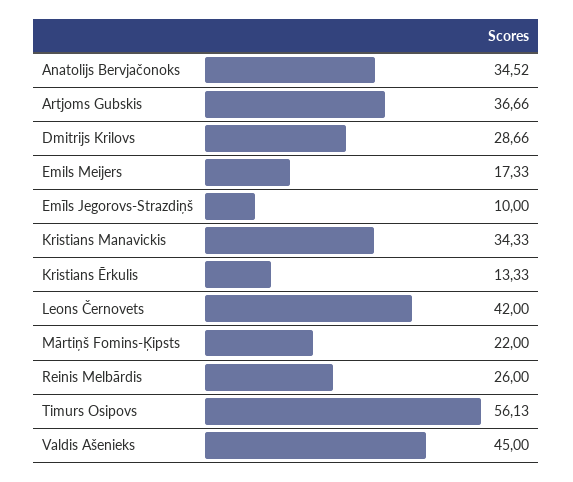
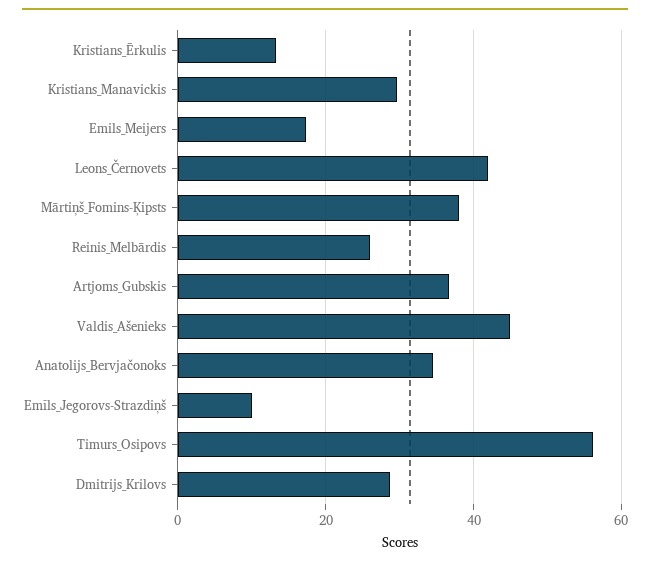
Kristians Manavickis: 34.33 -> 30
Mārtiņš Fomins-Ķipsts: 22 -> 38

